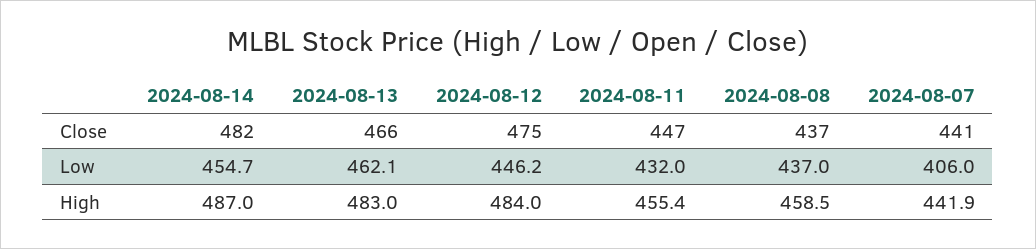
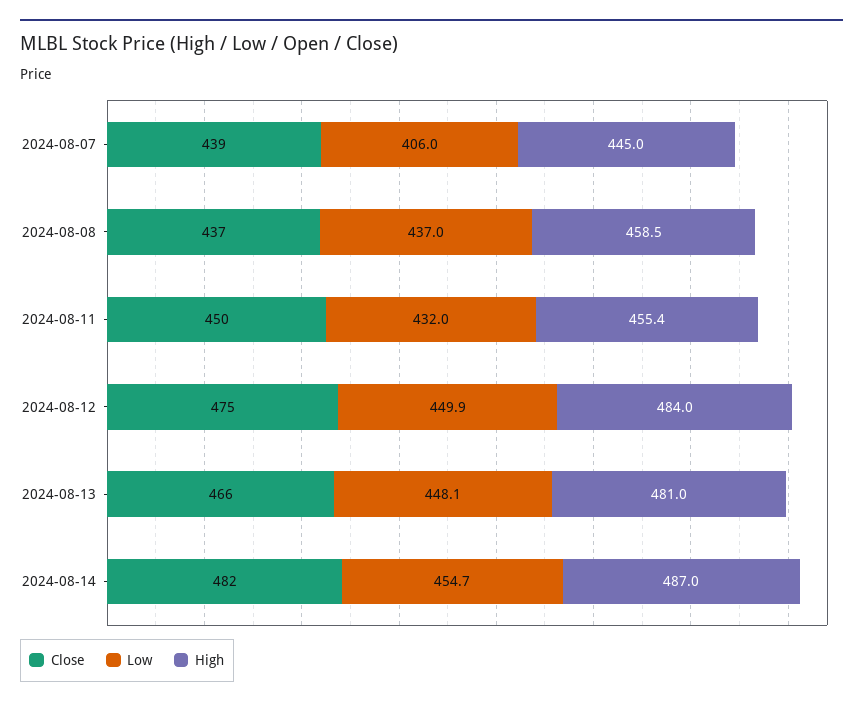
Close, 2024-08-11: 447 -> 450
Close, 2024-08-07: 441 -> 439
Low, 2024-08-13: 462.1 -> 448.1
Low, 2024-08-12: 446.2 -> 449.9
High, 2024-08-13: 483 -> 481
High, 2024-08-07: 441.9 -> 445

